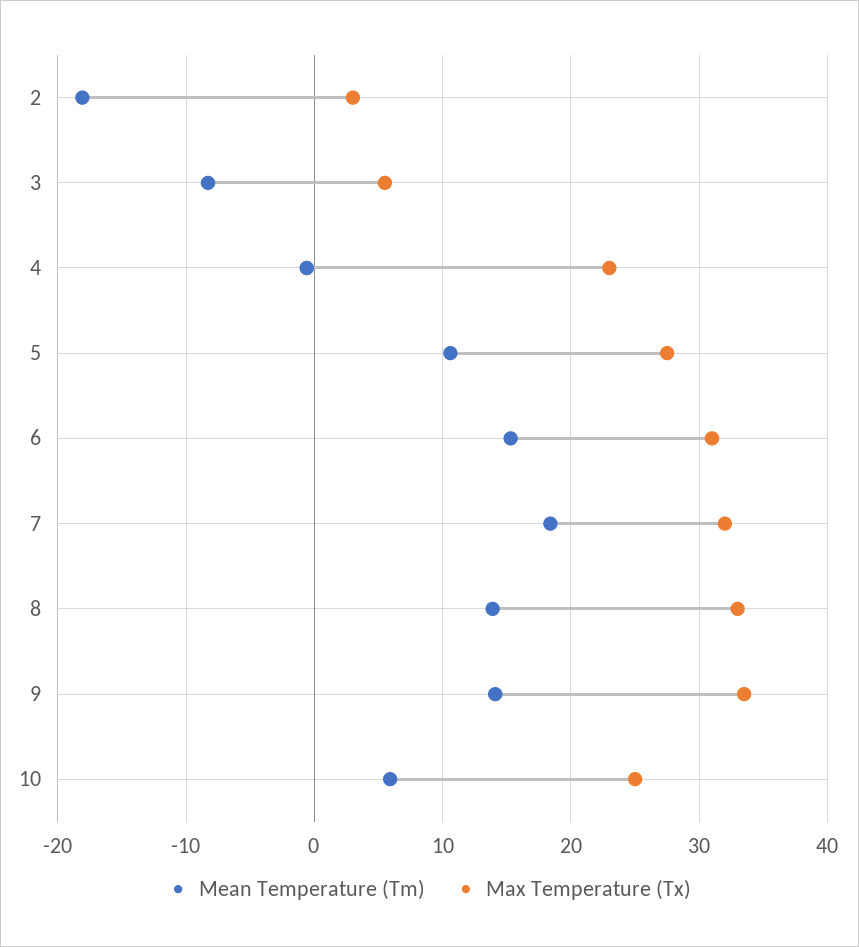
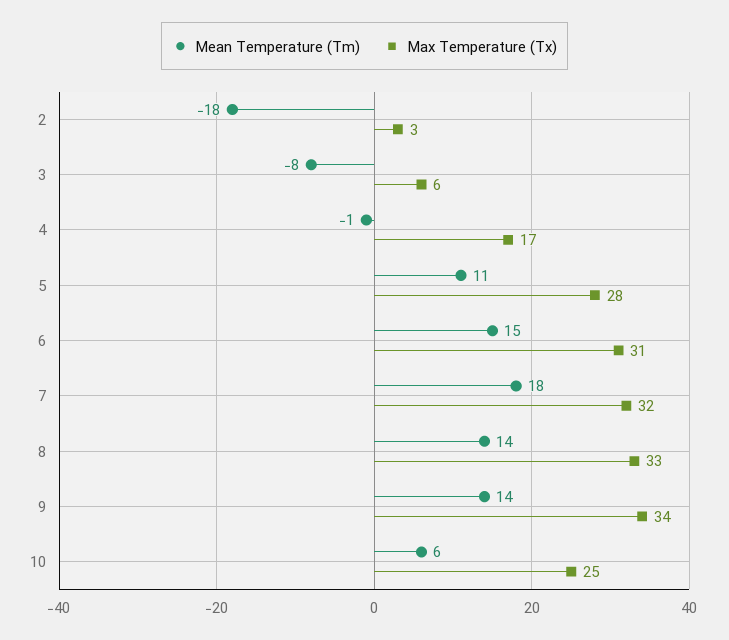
Max Temperature (Tx), 4: 23 -> 17

